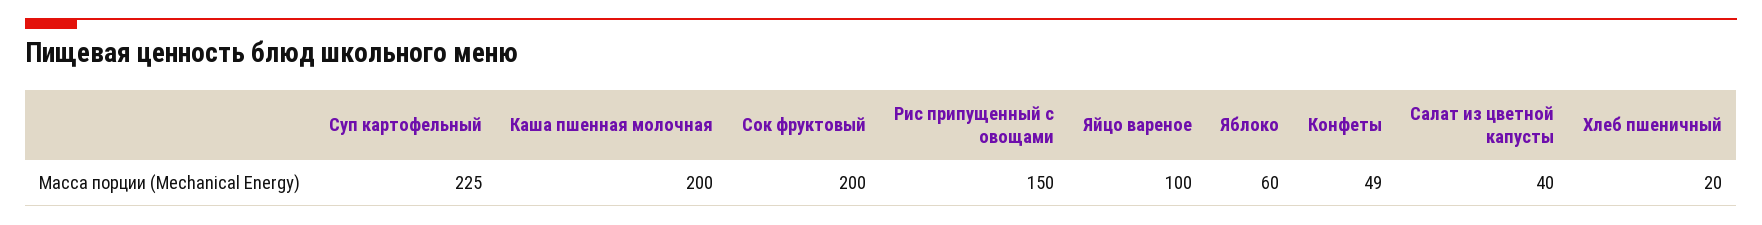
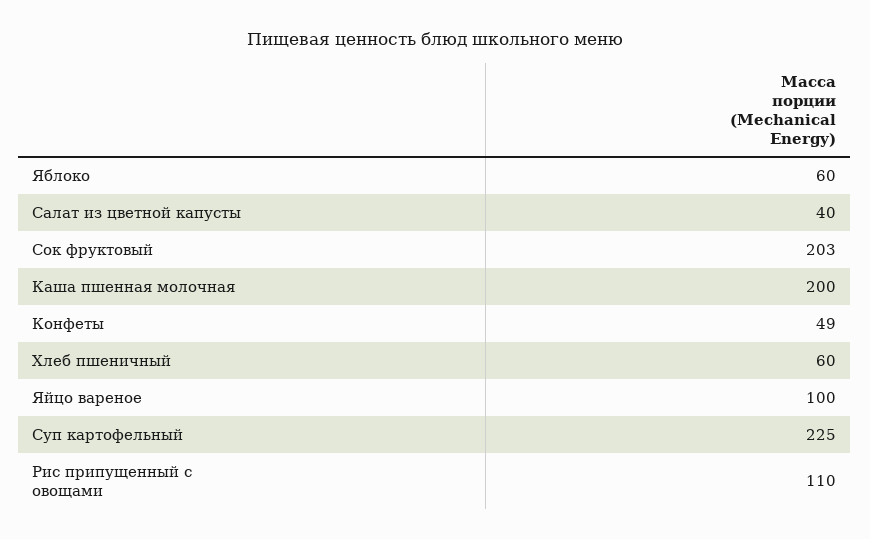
Сок фруктовый: 200 -> 203
Рис припущенный с овощами: 150 -> 110
Хлеб пшеничный: 20 -> 60

